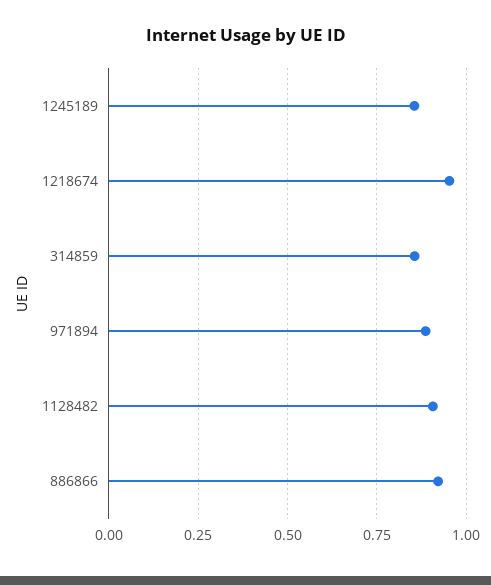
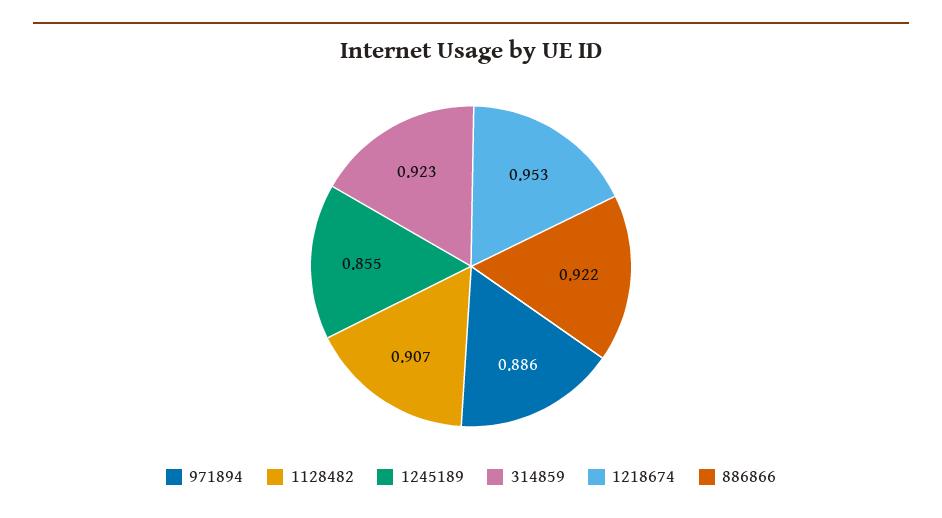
314859: 0.85 -> 0.923

